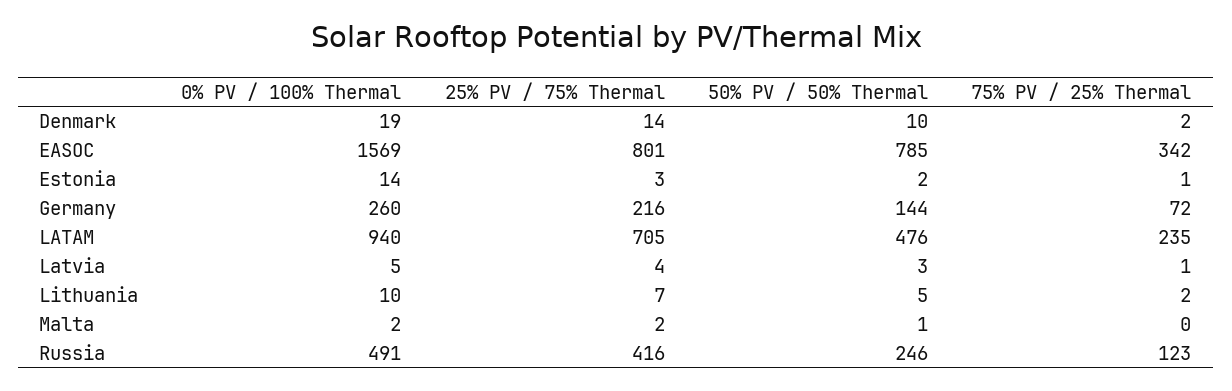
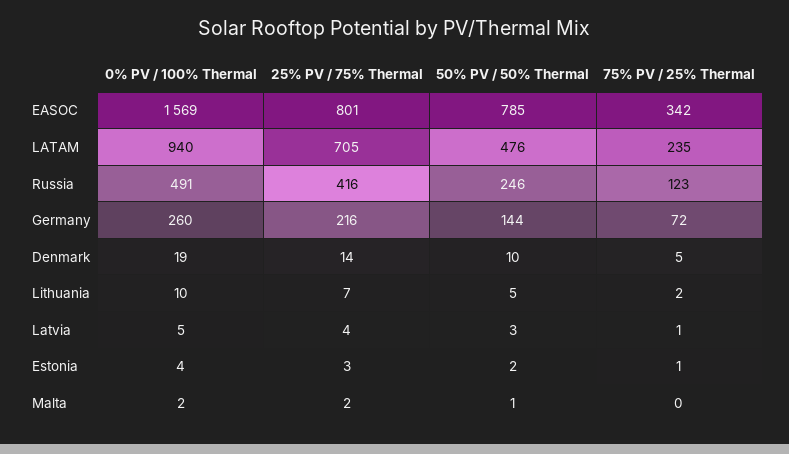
75% PV / 25% Thermal, Denmark: 2 -> 5
0% PV / 100% Thermal, Estonia: 14 -> 4

